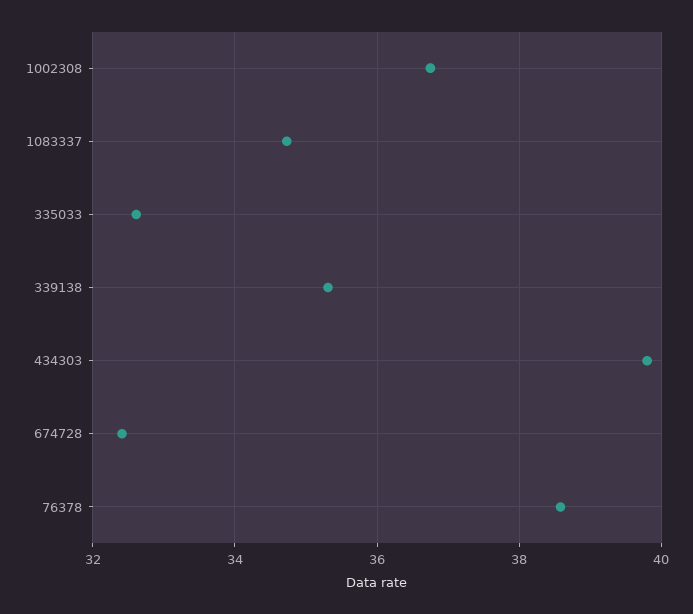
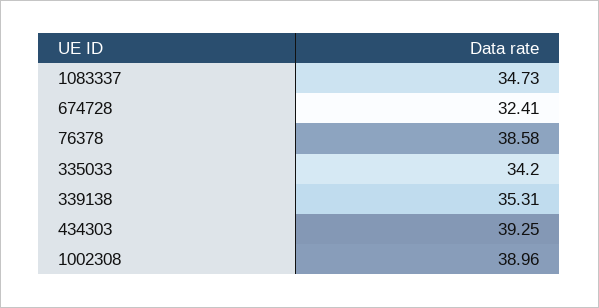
1002308: 36.8 -> 38.96
335033: 32.6 -> 34.2
434303: 39.8 -> 39.25

